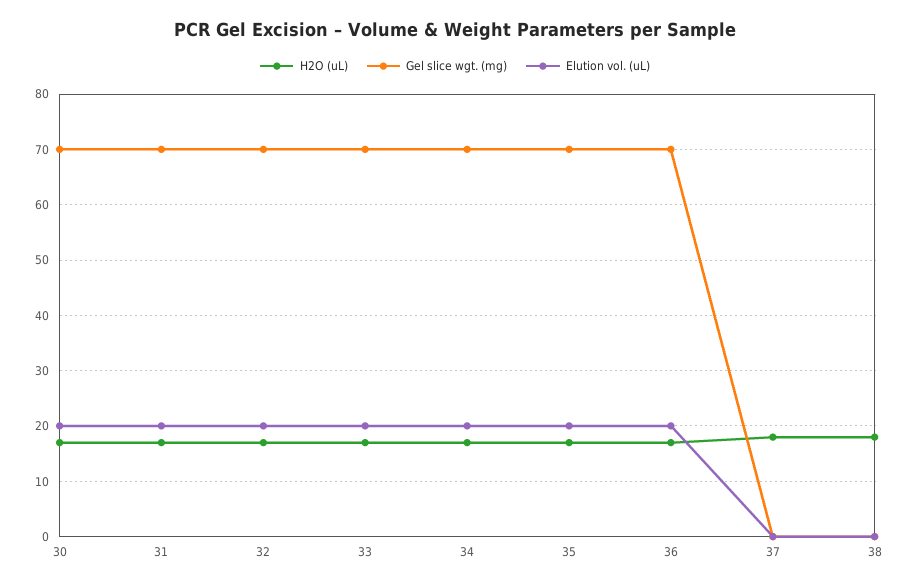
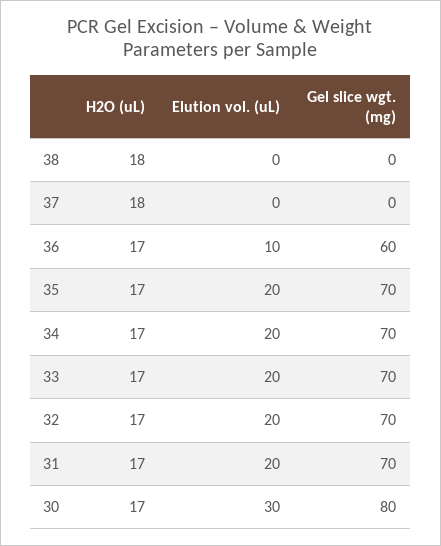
Gel slice wgt. (mg), 30: 70 -> 80
Elution vol. (uL), 30: 20 -> 30
Gel slice wgt. (mg), 36: 70 -> 60
Elution vol. (uL), 36: 20 -> 10

